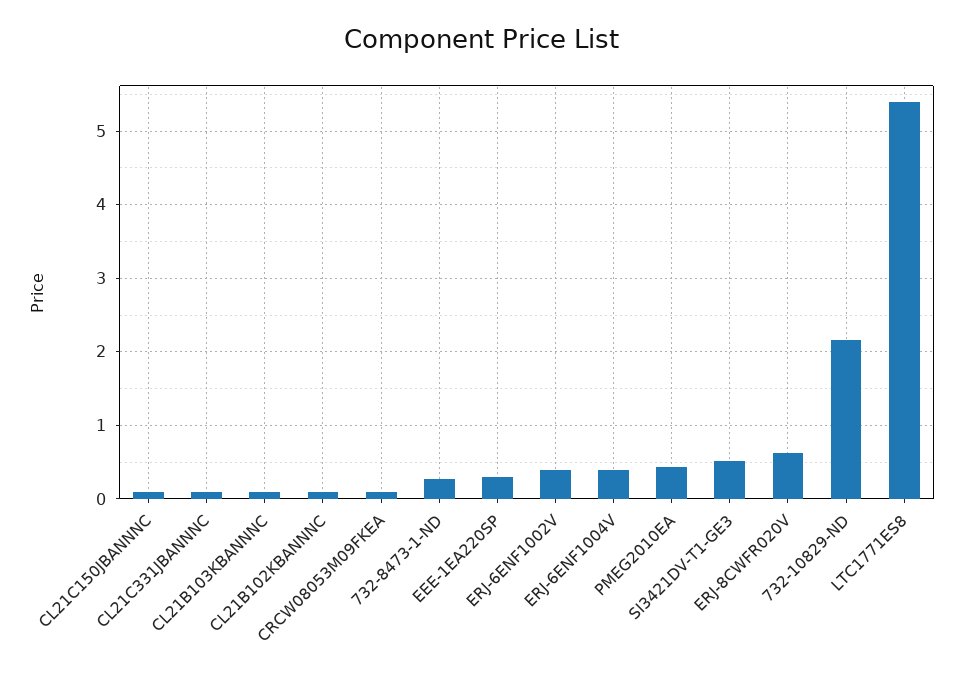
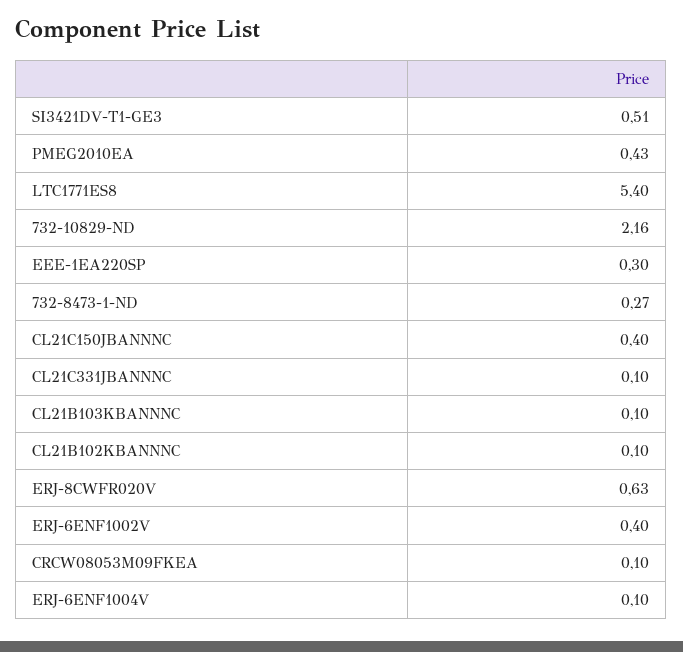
CL21C150JBANNNC: 0.1 -> 0.4
ERJ-6ENF1004V: 0.4 -> 0.1

